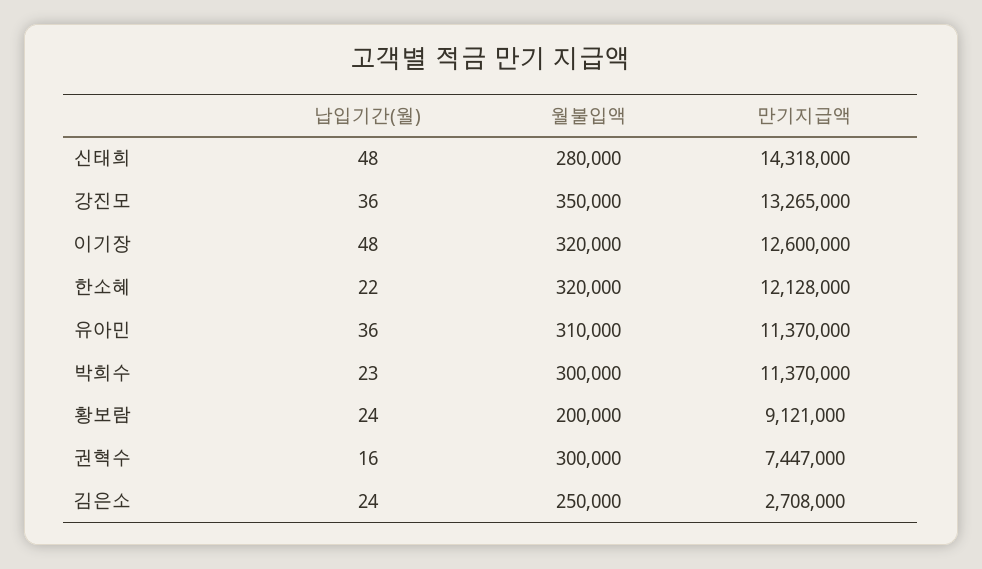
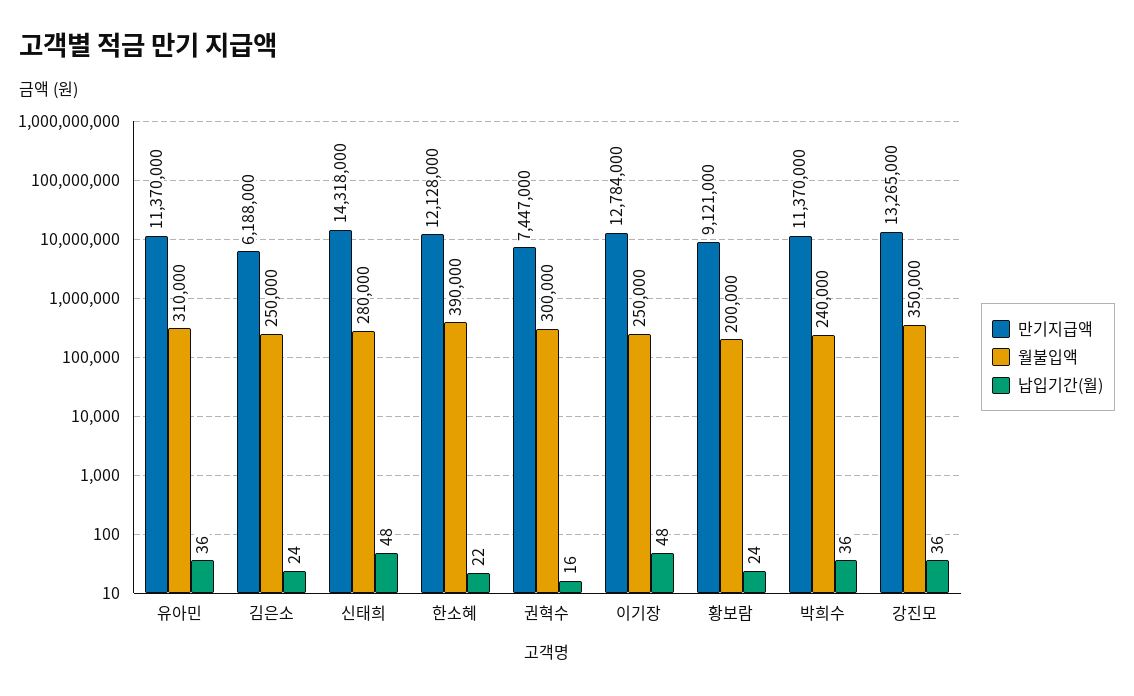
월불입액, 이기장: 320000 -> 250000
만기지급액, 이기장: 12600000 -> 12784000
월불입액, 한소혜: 320000 -> 390000
납입기간(월), 박희수: 23 -> 36
월불입액, 박희수: 300000 -> 240000
만기지급액, 김은소: 2708000 -> 6188000

